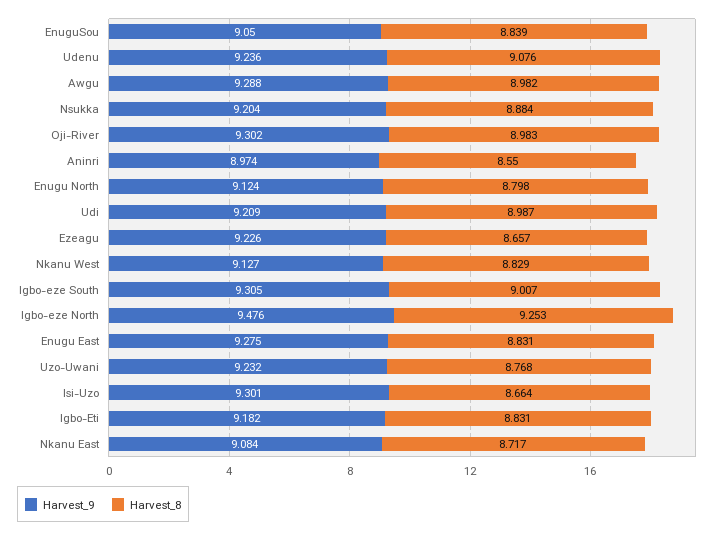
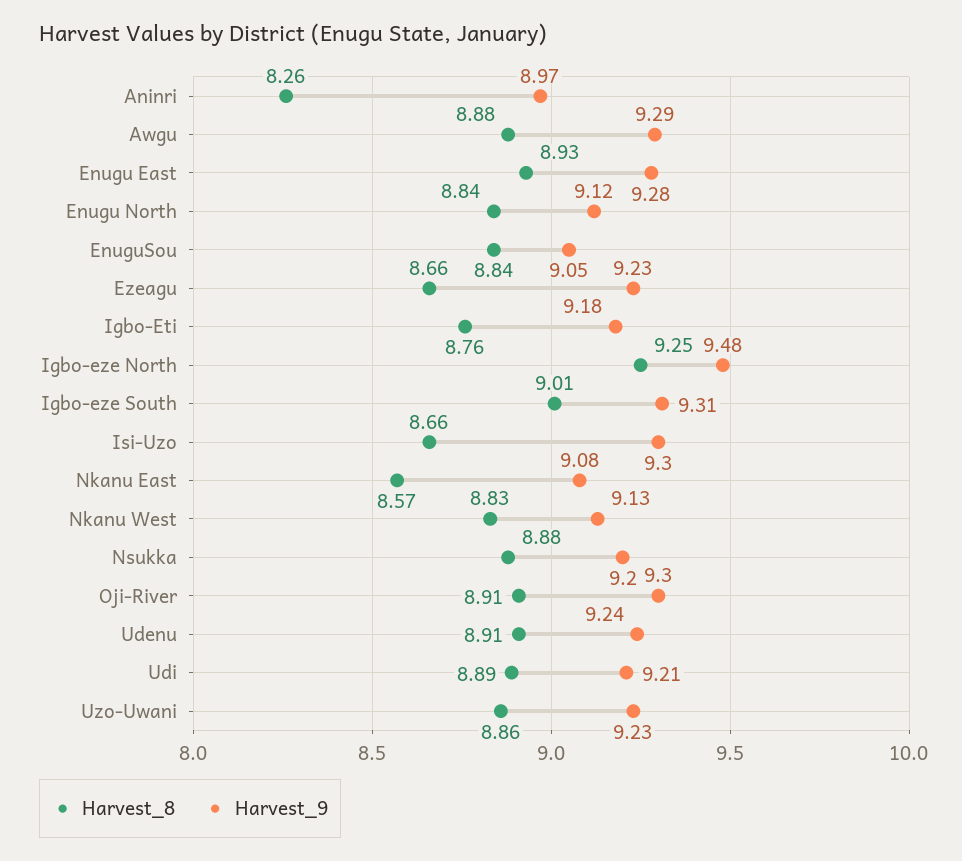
Harvest_8, Udenu: 9.076 -> 8.91
Harvest_8, Awgu: 8.982 -> 8.88
Harvest_8, Oji-River: 8.983 -> 8.91
Harvest_8, Aninri: 8.55 -> 8.26
Harvest_8, Enugu North: 8.798 -> 8.84
Harvest_8, Udi: 8.987 -> 8.89
Harvest_8, Enugu East: 8.831 -> 8.93
Harvest_8, Uzo-Uwani: 8.768 -> 8.86
Harvest_8, Igbo-Eti: 8.831 -> 8.76
Harvest_8, Nkanu East: 8.717 -> 8.57

